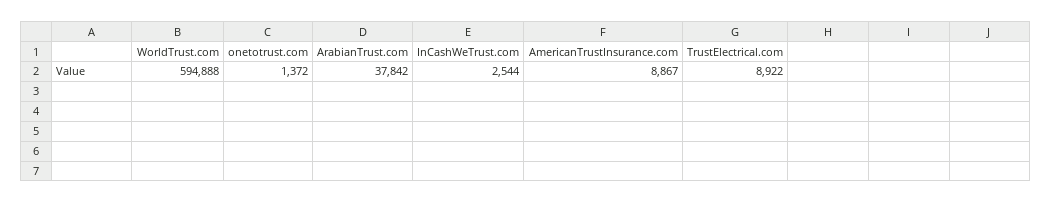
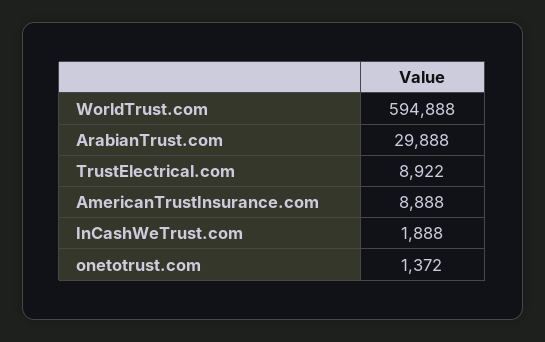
ArabianTrust.com: 37842 -> 29888
InCashWeTrust.com: 2544 -> 1888
AmericanTrustInsurance.com: 8867 -> 8888

